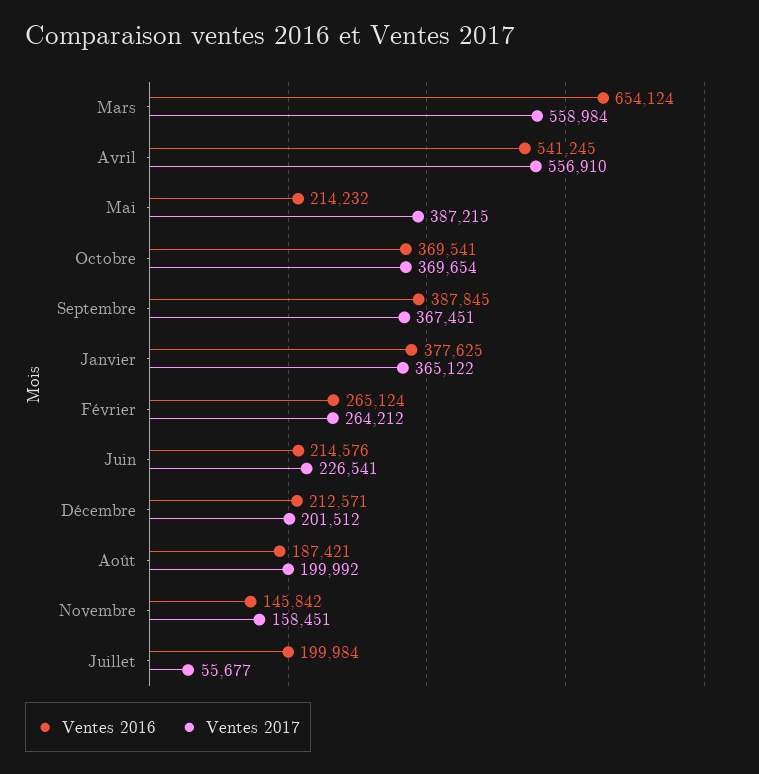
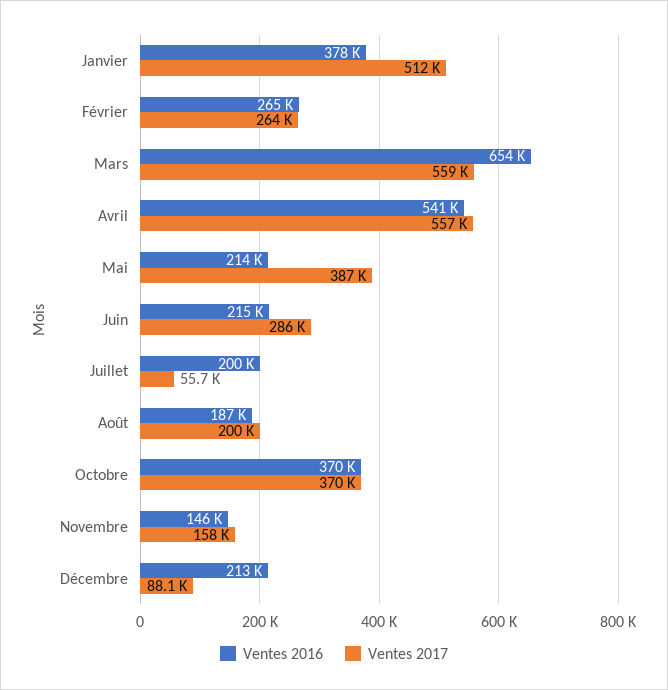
Ventes 2016, Septembre: 387845 -> none
Ventes 2017, Septembre: 367451 -> none
Ventes 2017, Janvier: 365122 -> 512000
Ventes 2017, Juin: 226541 -> 286000
Ventes 2017, Décembre: 201512 -> 88100

